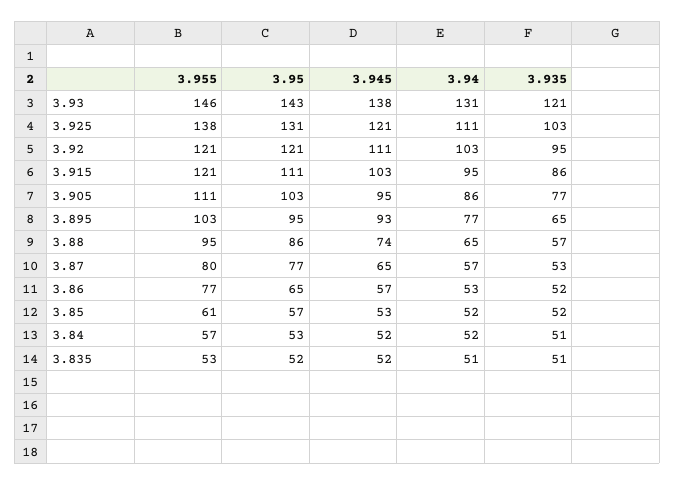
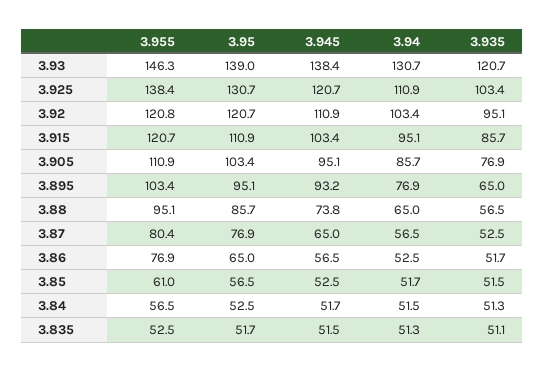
3.95, 3.93: 143 -> 139

